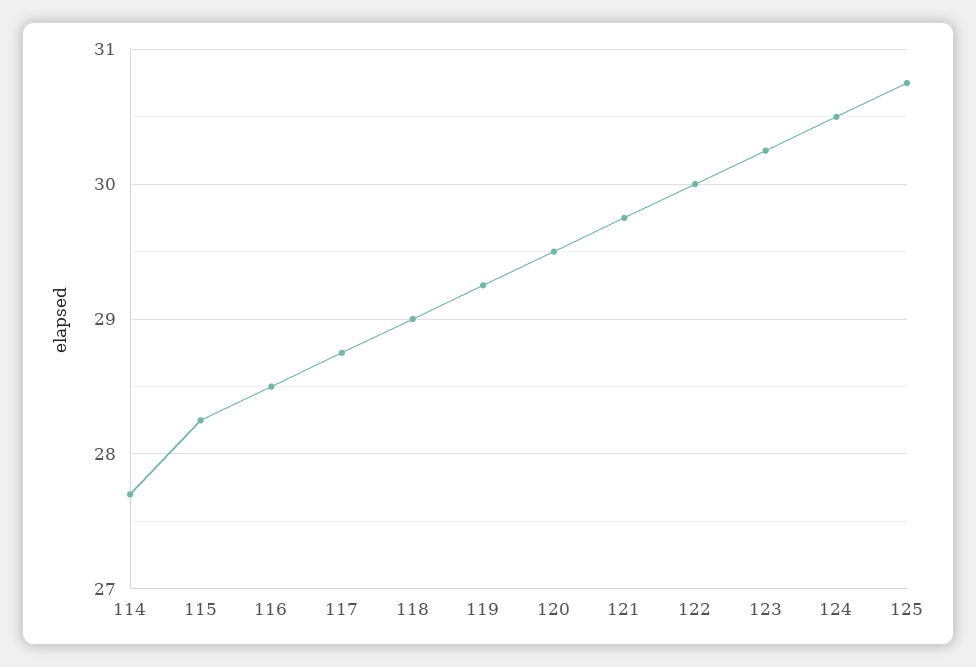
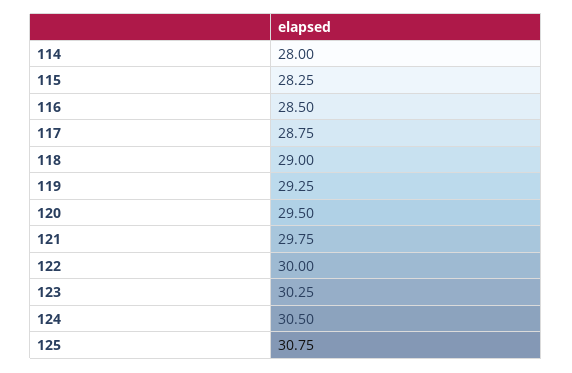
114: 27.7 -> 28

